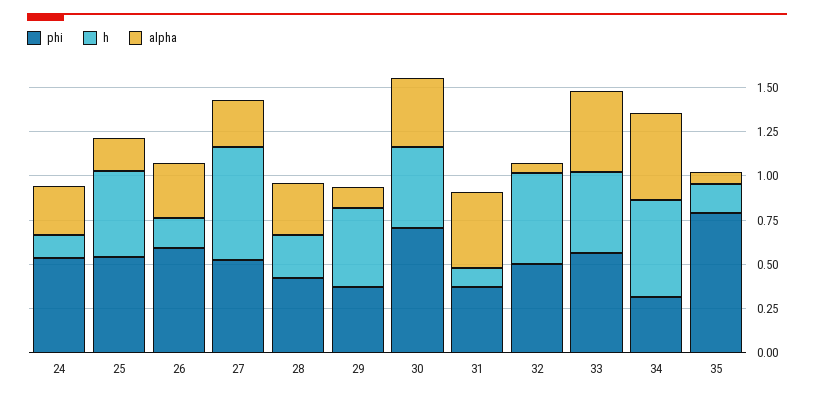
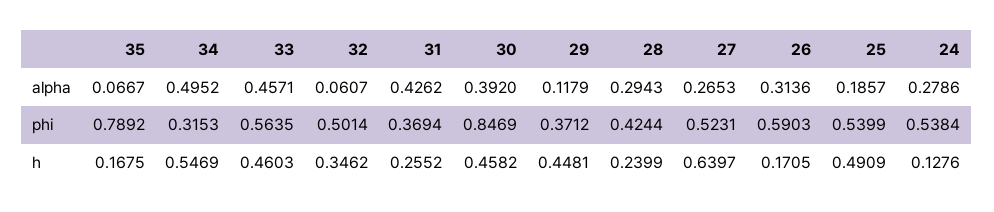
phi, 30: 0.7 -> 0.8469
h, 31: 0.1 -> 0.2552
h, 32: 0.5 -> 0.3462

